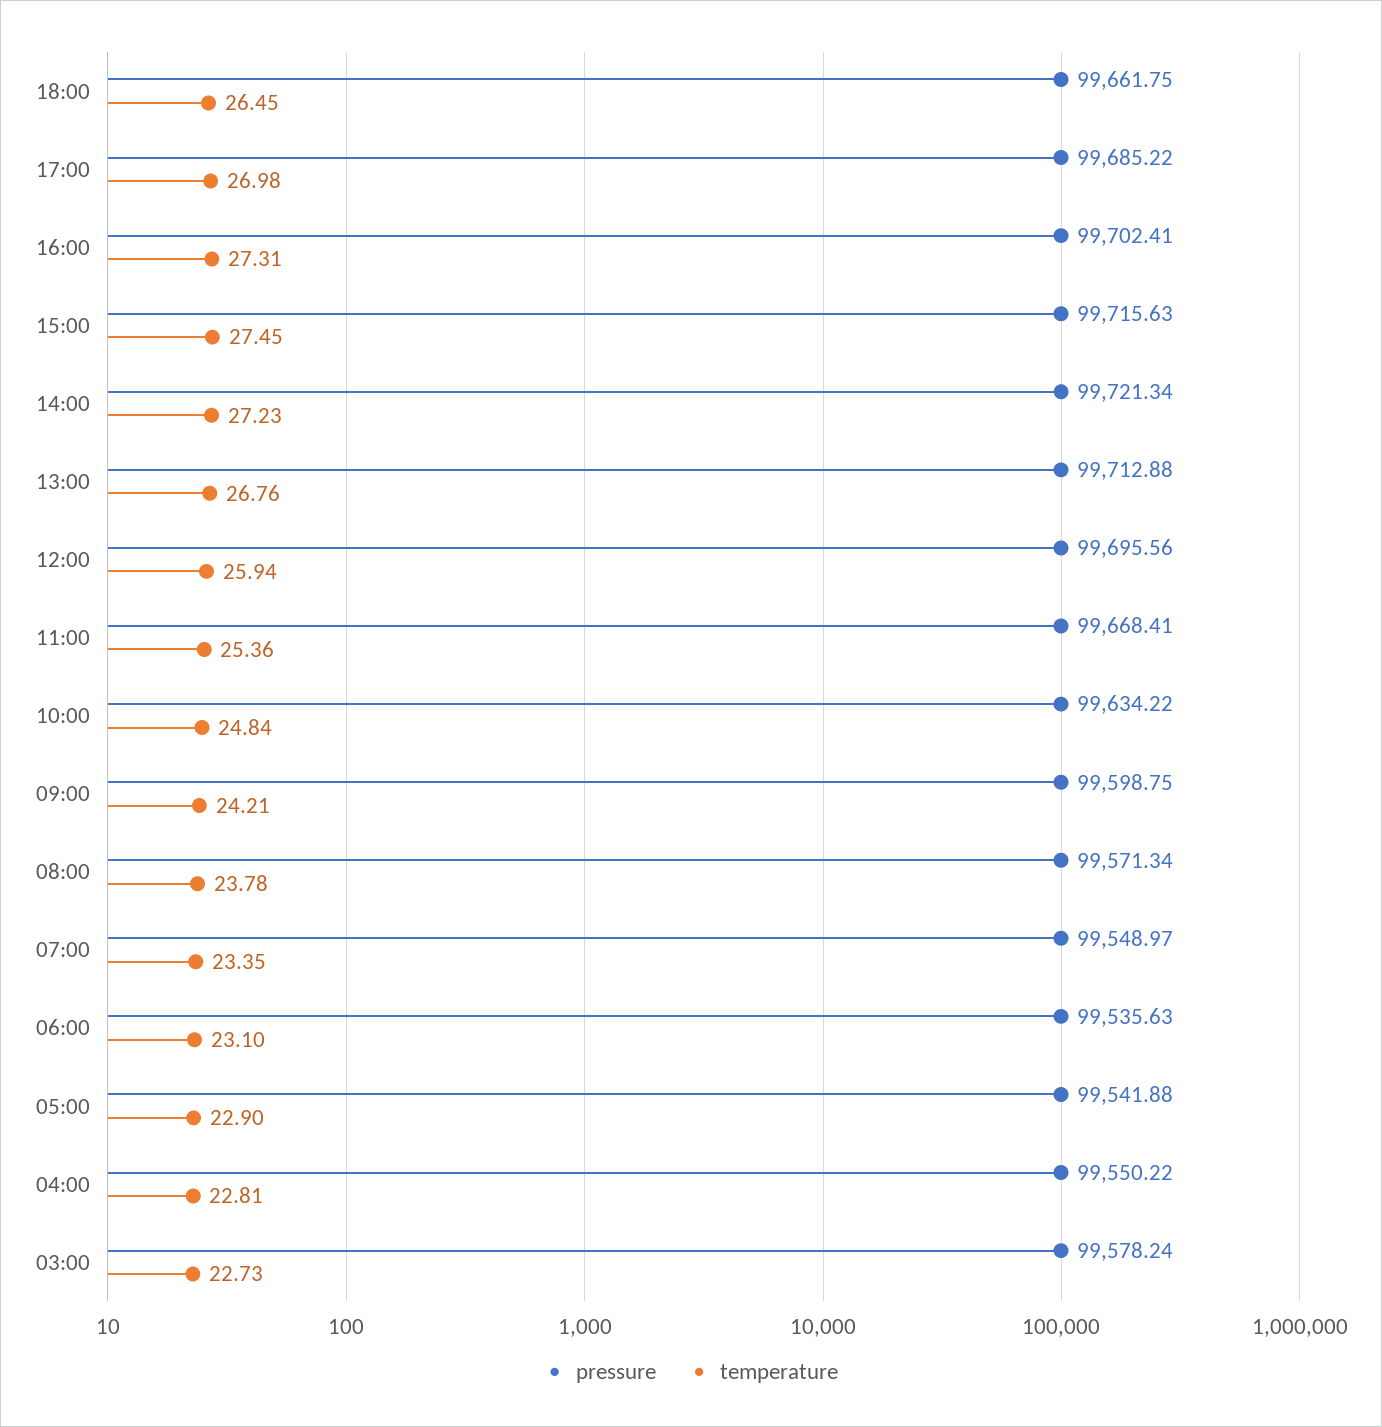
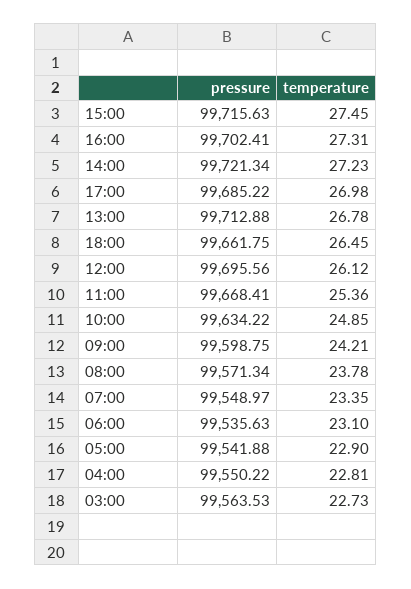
temperature, 13:00: 26.76 -> 26.78
temperature, 12:00: 25.94 -> 26.12
temperature, 10:00: 24.84 -> 24.85
pressure, 03:00: 99578.24 -> 99563.53

